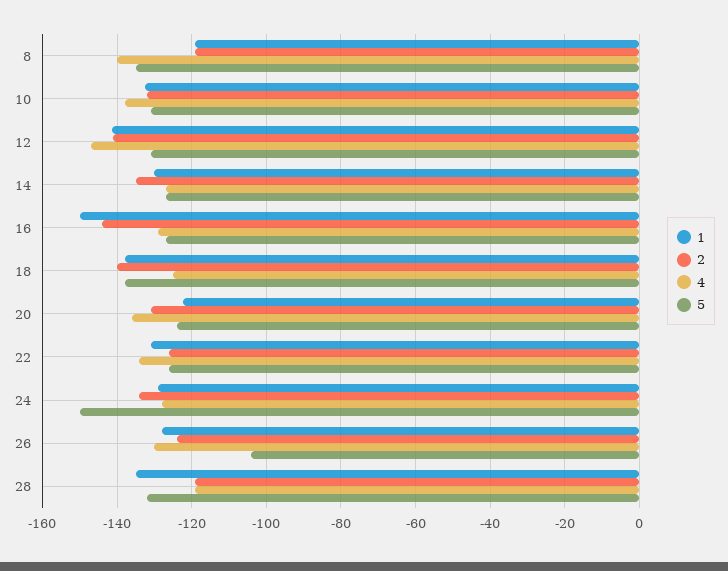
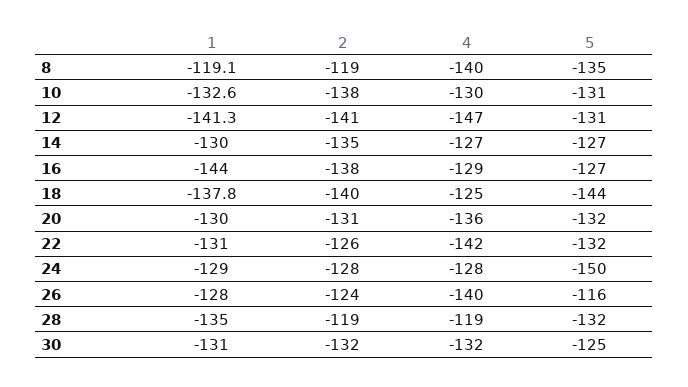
2, 10: -132 -> -138
4, 10: -138 -> -130
1, 16: -150 -> -144
2, 16: -144 -> -138
5, 18: -138 -> -144
1, 20: -122 -> -130
5, 20: -124 -> -132
4, 22: -134 -> -142
5, 22: -126 -> -132
2, 24: -134 -> -128
4, 26: -130 -> -140
5, 26: -104 -> -116
1, 30: none -> -131
2, 30: none -> -132
4, 30: none -> -132
5, 30: none -> -125

